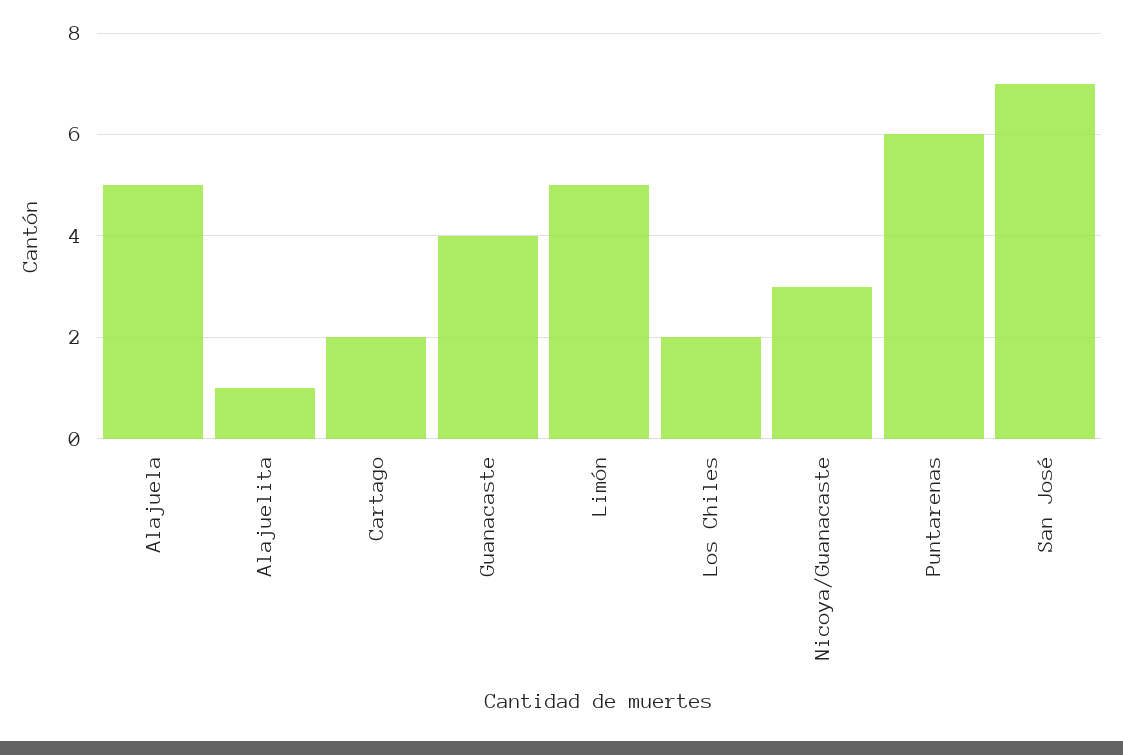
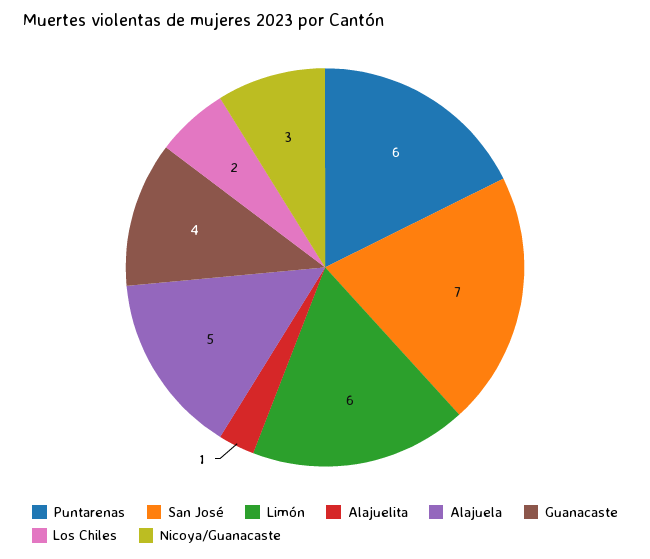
Cartago: 2 -> none
Limón: 5 -> 6

